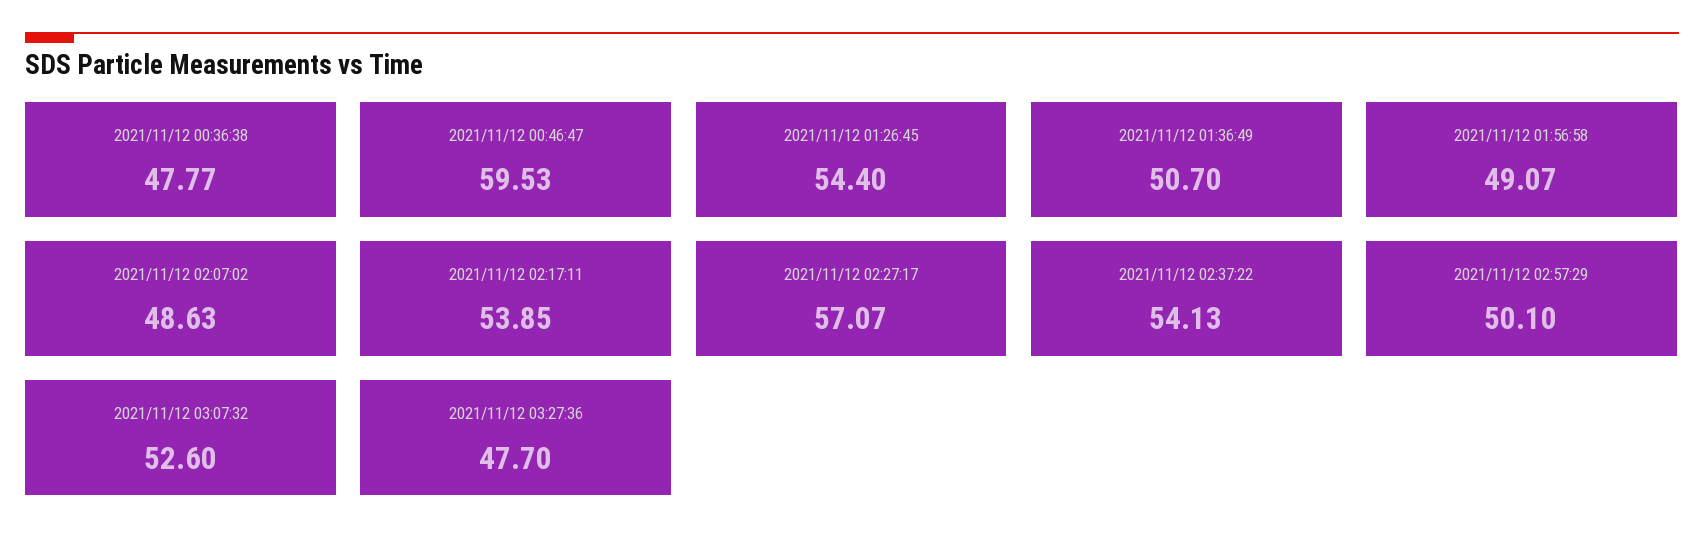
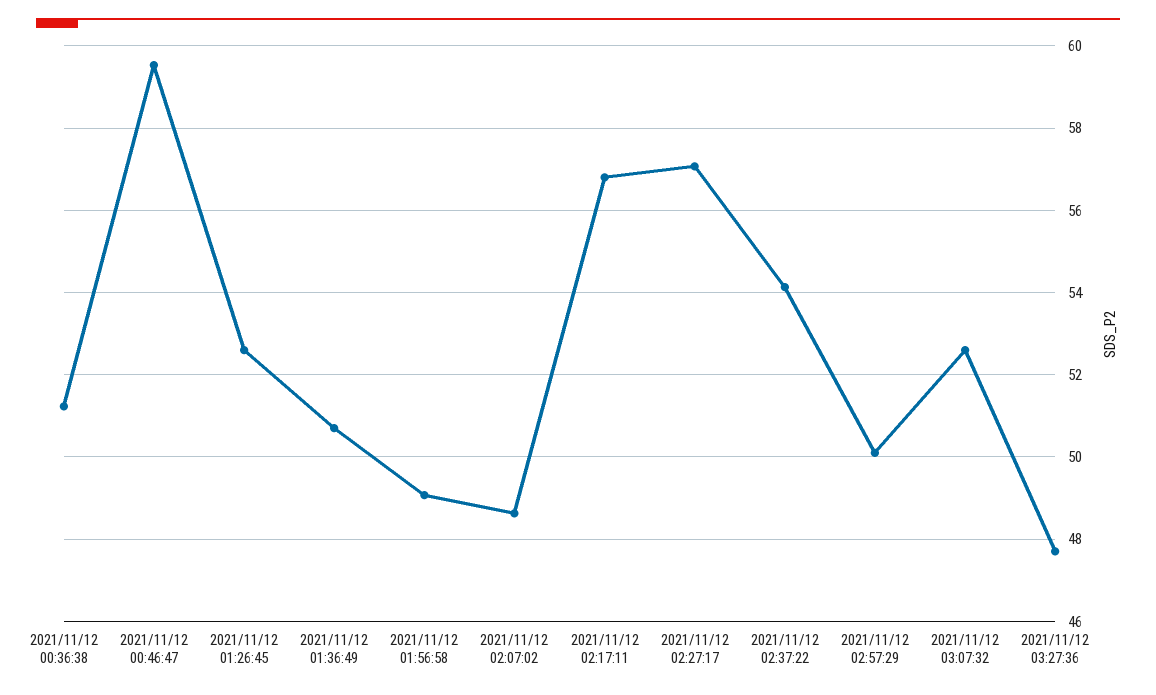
2021/11/12 00:36:38: 47.77 -> 51.2
2021/11/12 01:26:45: 54.4 -> 52.6
2021/11/12 02:17:11: 53.85 -> 56.8

